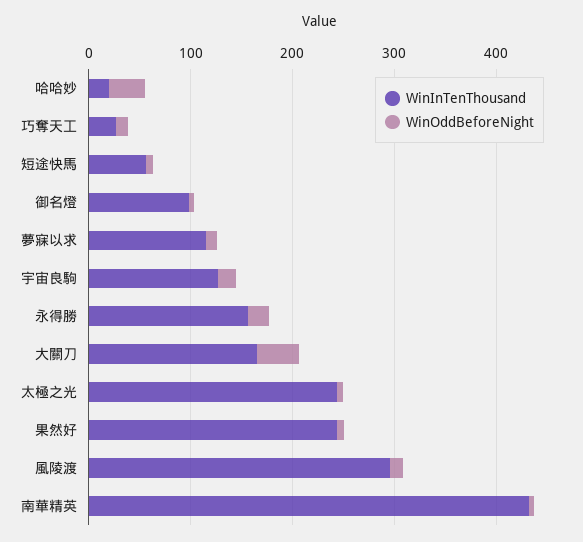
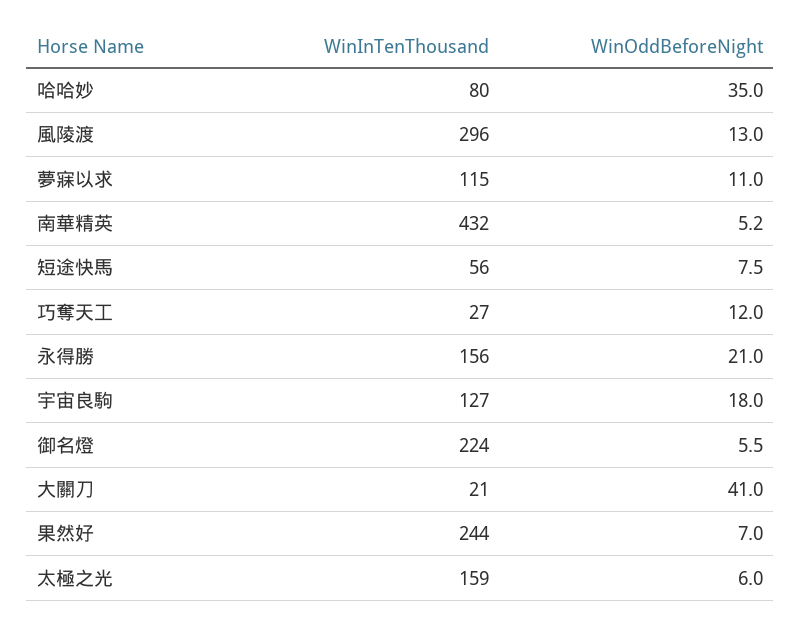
WinInTenThousand, 哈哈妙: 20 -> 80
WinInTenThousand, 御名燈: 100 -> 224
WinInTenThousand, 大關刀: 160 -> 21
WinInTenThousand, 太極之光: 240 -> 159

